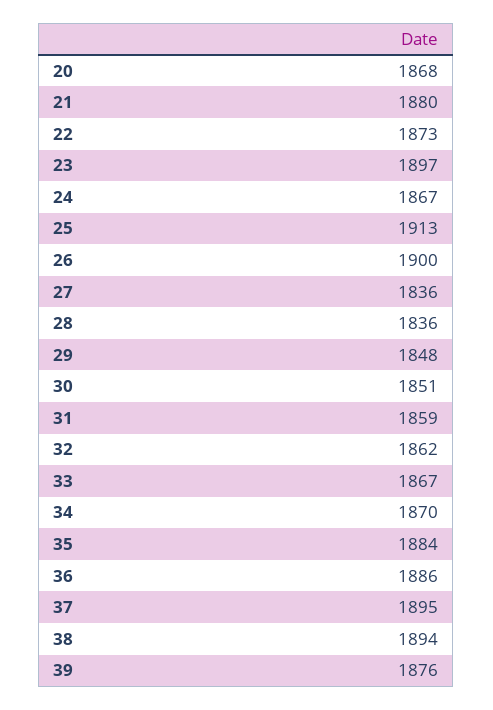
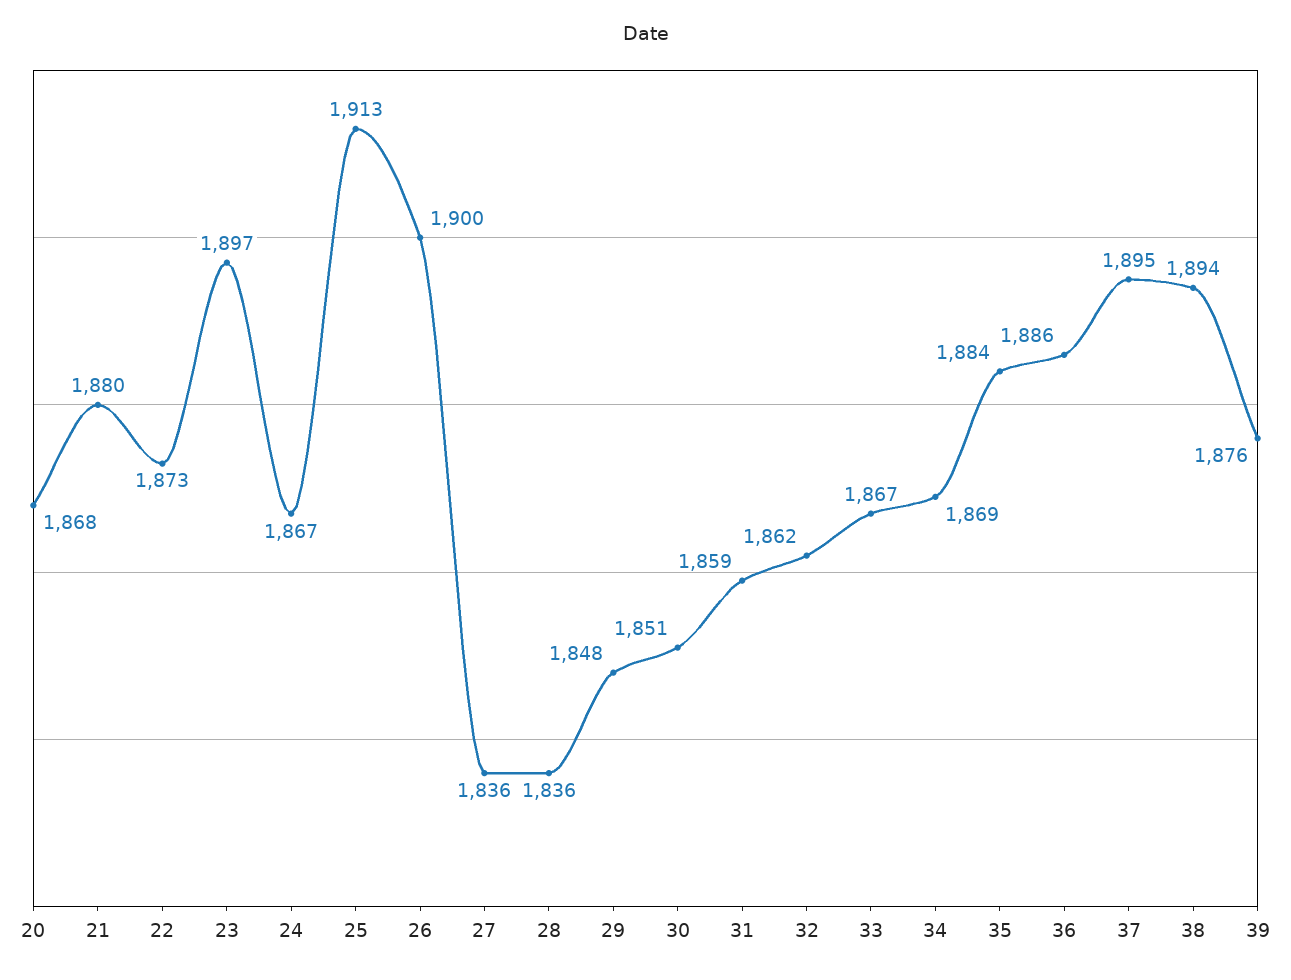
34: 1870 -> 1869

